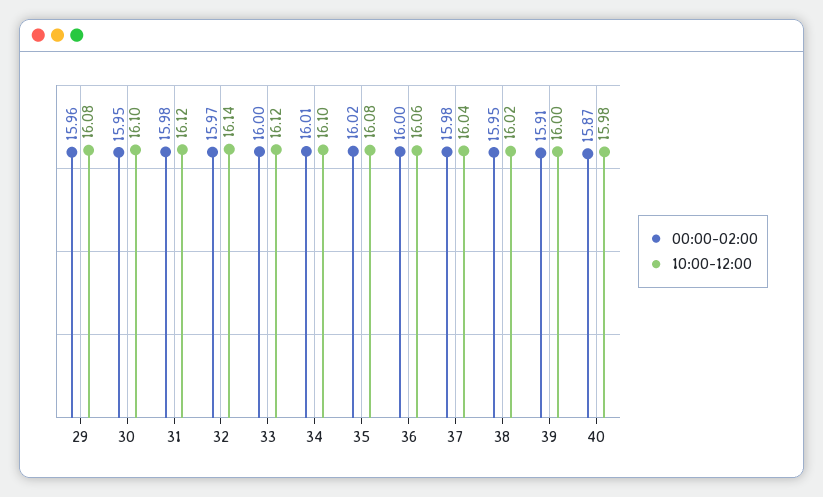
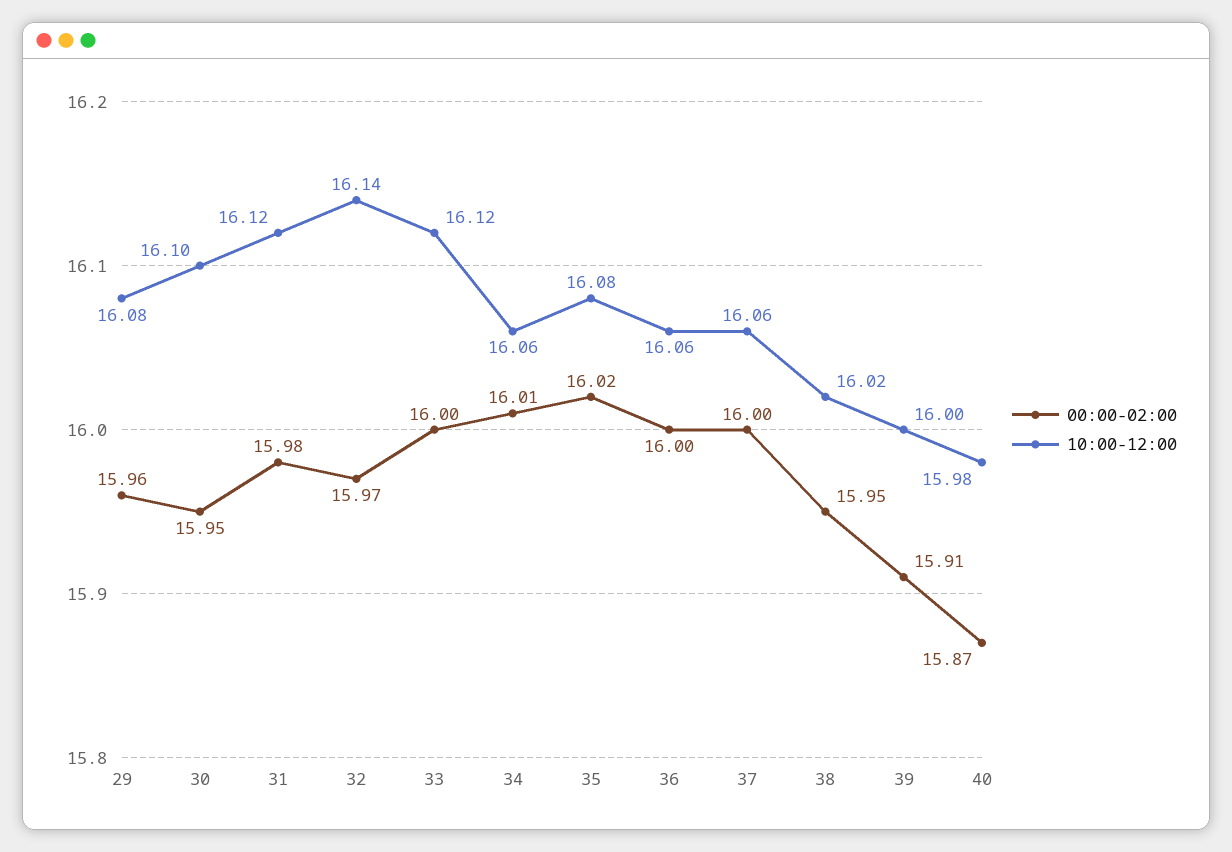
10:00-12:00, 34: 16.1 -> 16.06
00:00-02:00, 37: 15.98 -> 16
10:00-12:00, 37: 16.04 -> 16.06

